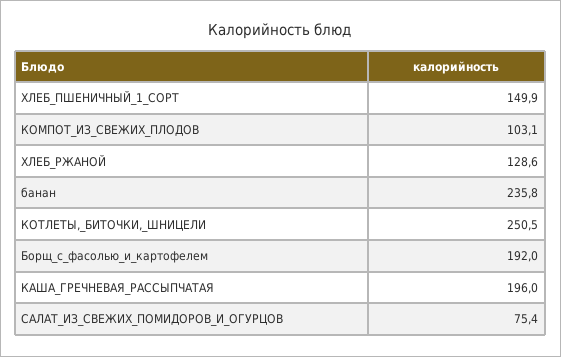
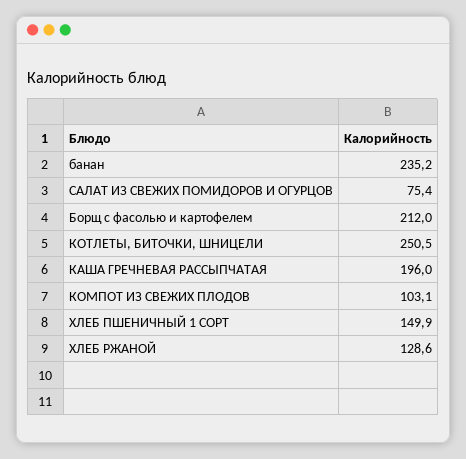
банан: 235.8 -> 235.2
Борщ_с_фасолью_и_картофелем: 192 -> 212

